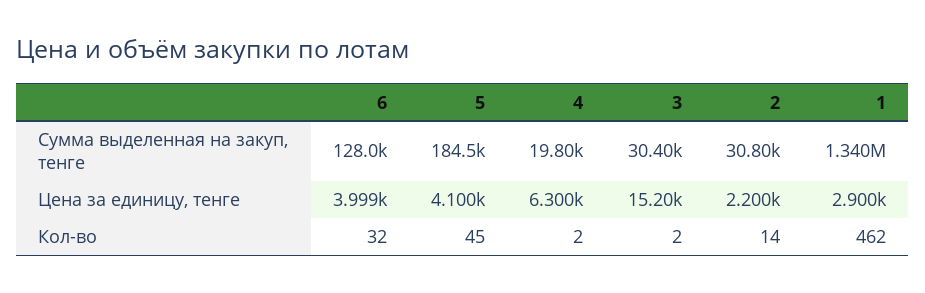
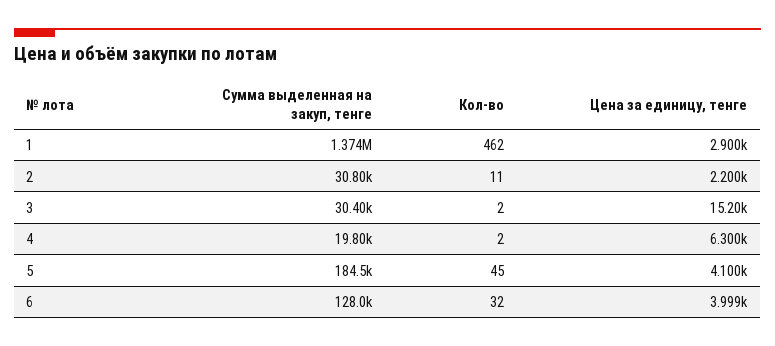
1, Сумма выделенная на закуп, тенге: 1340000 -> 1374000
2, Кол-во: 14 -> 11

